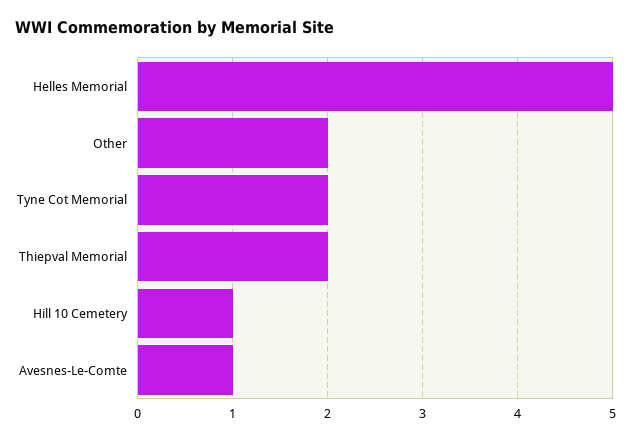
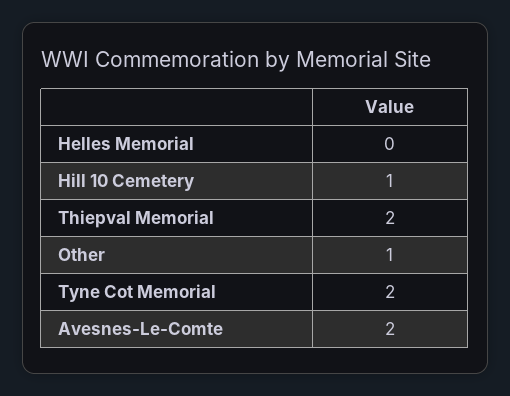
Helles Memorial: 5 -> 0
Other: 2 -> 1
Avesnes-Le-Comte: 1 -> 2

